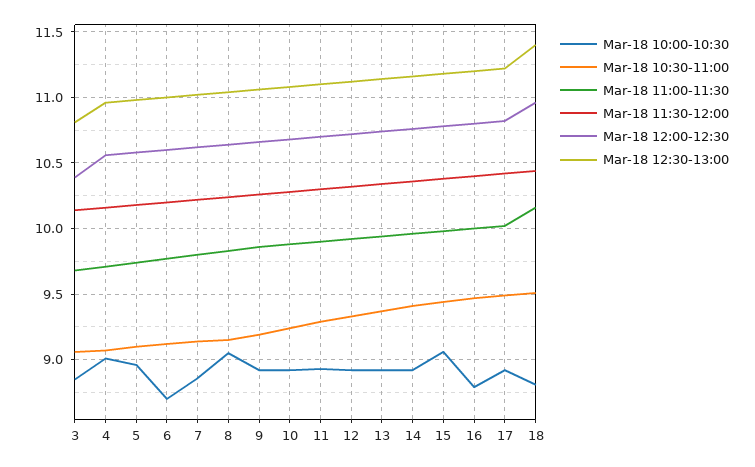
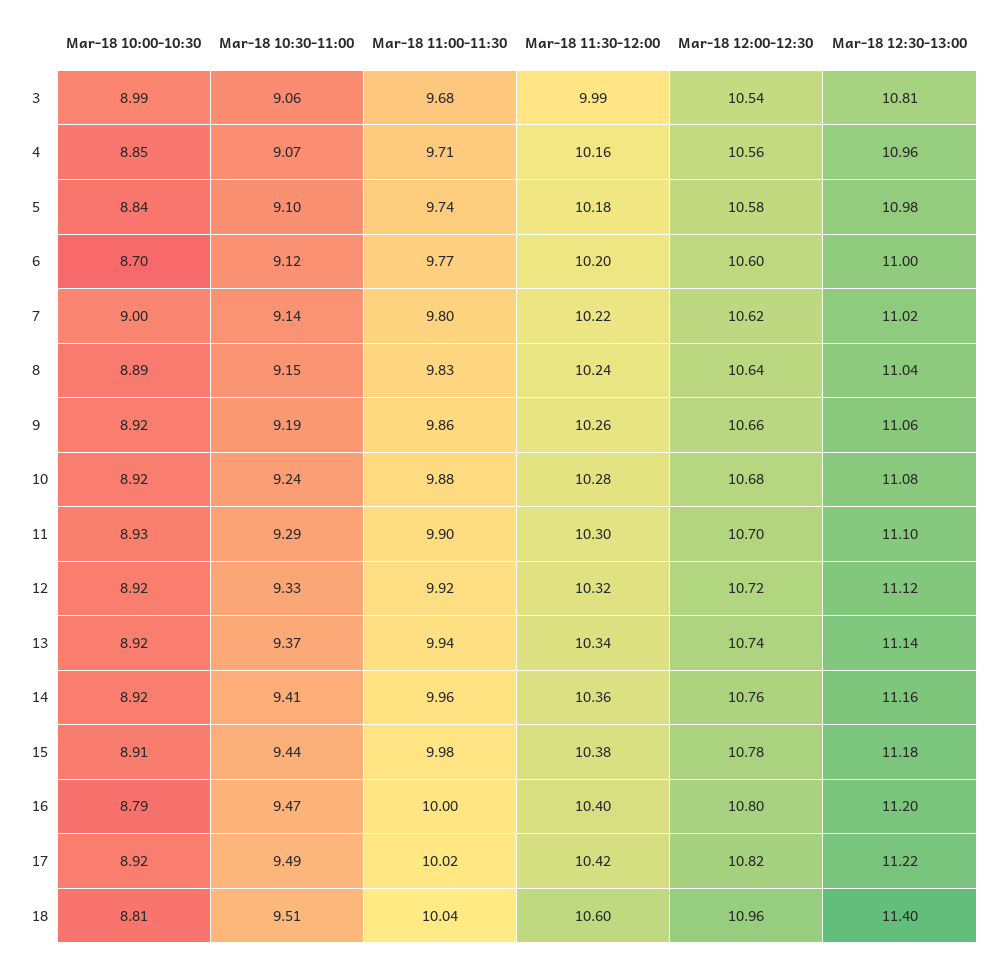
Mar-18 10:00-10:30, 3: 8.85 -> 8.99
Mar-18 11:30-12:00, 3: 10.15 -> 9.99
Mar-18 12:00-12:30, 3: 10.4 -> 10.54
Mar-18 10:00-10:30, 4: 9 -> 8.85
Mar-18 10:00-10:30, 5: 8.95 -> 8.84
Mar-18 10:00-10:30, 7: 8.85 -> 9
Mar-18 10:00-10:30, 8: 9.05 -> 8.89
Mar-18 10:00-10:30, 15: 9.05 -> 8.91
Mar-18 11:00-11:30, 18: 10.15 -> 10.04
Mar-18 11:30-12:00, 18: 10.45 -> 10.6

